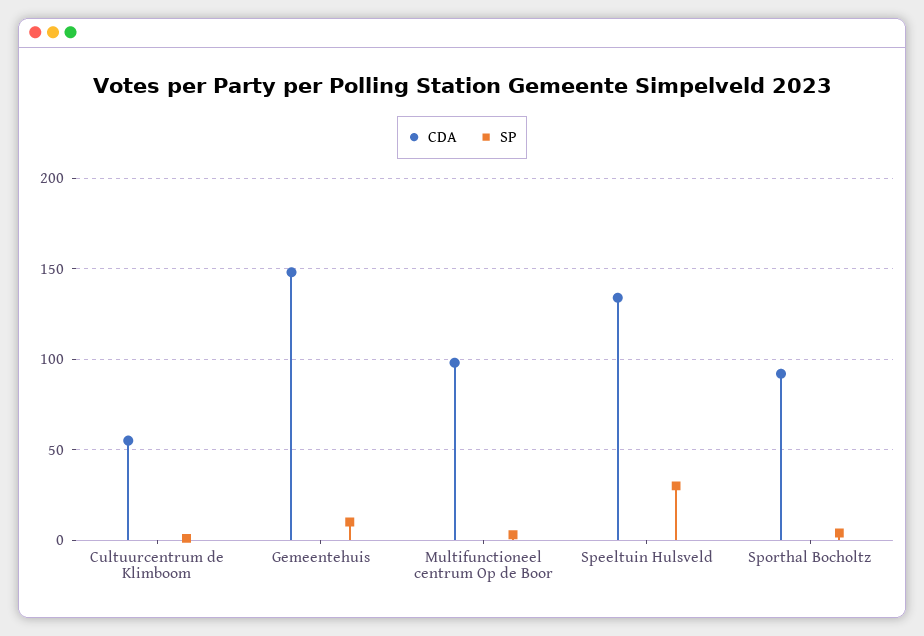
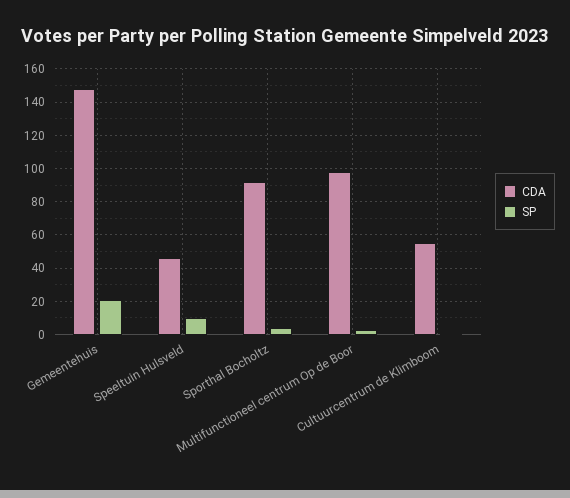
SP, Gemeentehuis: 10 -> 20
CDA, Speeltuin Hulsveld: 135 -> 45
SP, Speeltuin Hulsveld: 30 -> 10

